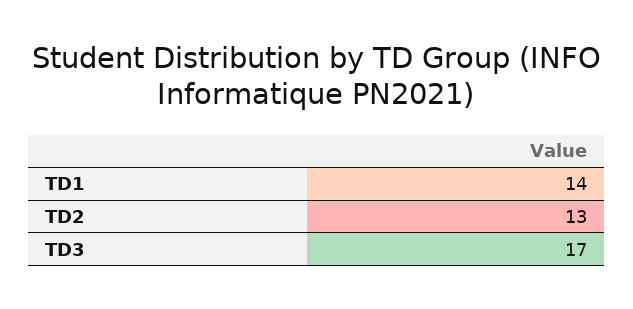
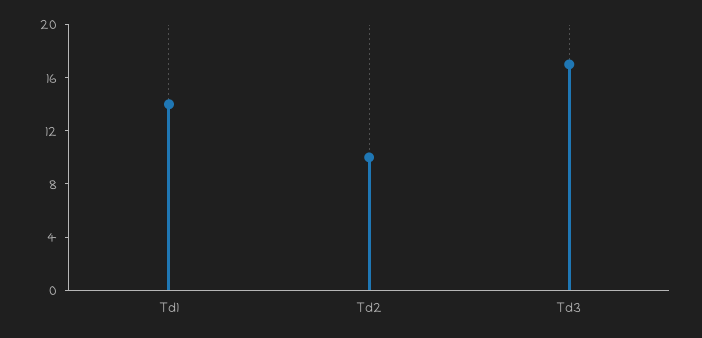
TD2: 13 -> 10

